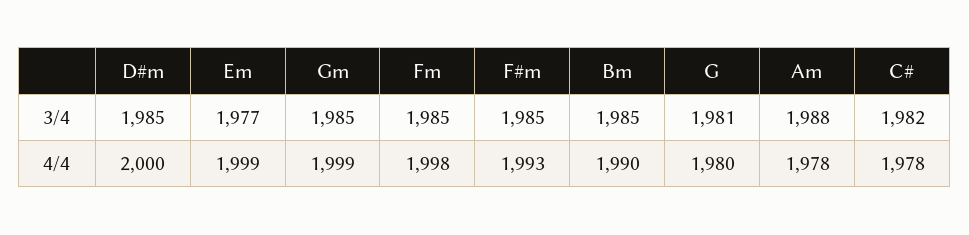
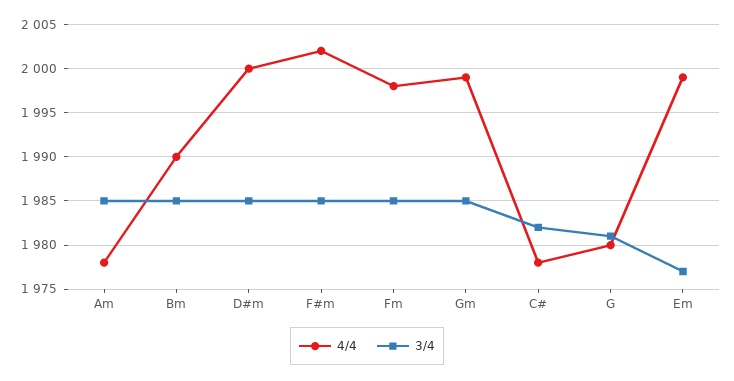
3/4, Am: 1988 -> 1985
4/4, F#m: 1993 -> 2002

